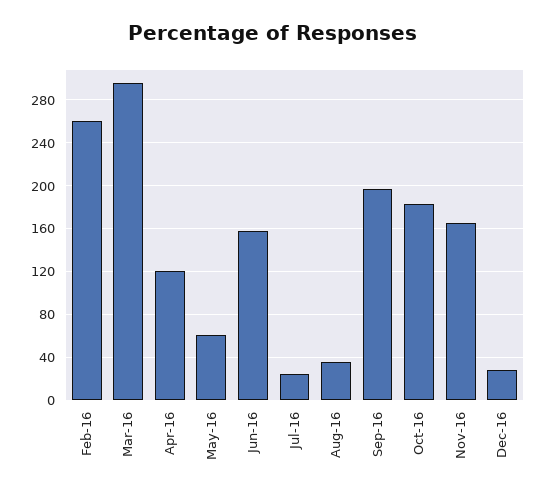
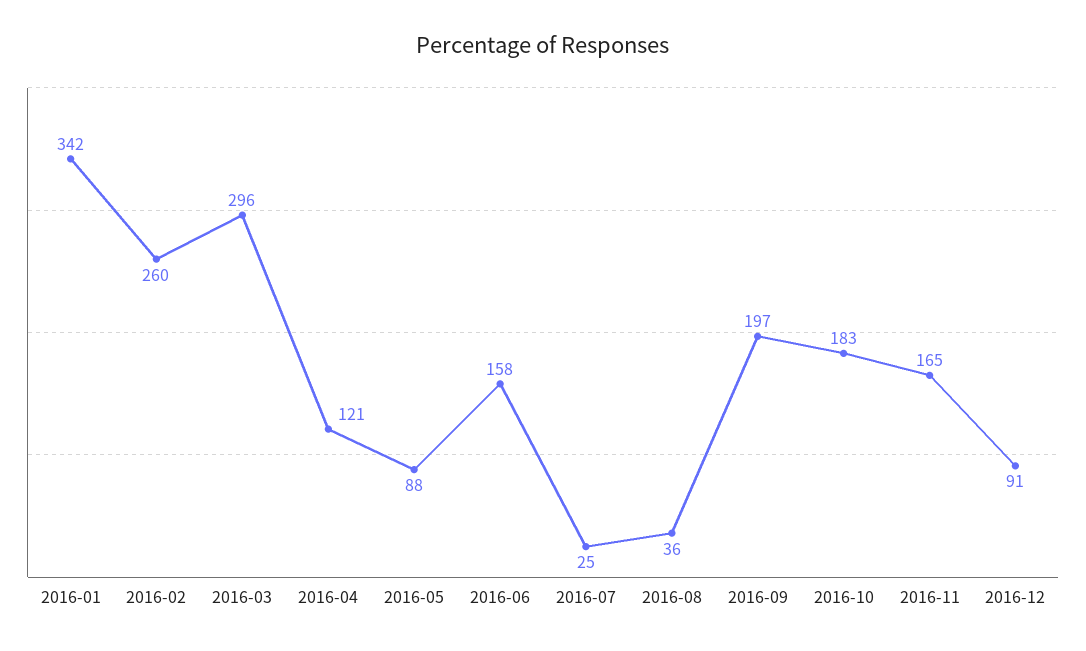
May-16: 60 -> 88
Dec-16: 30 -> 91
2016-01: none -> 342

